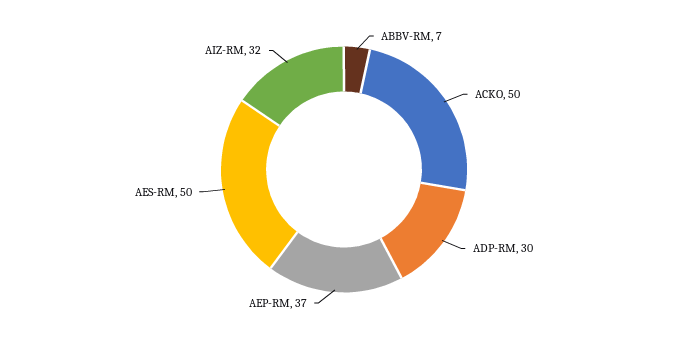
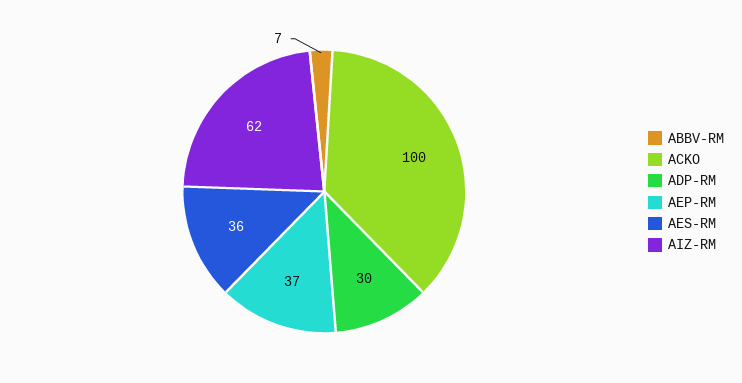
ACKO: 50 -> 100
AES-RM: 50 -> 36
AIZ-RM: 32 -> 62

